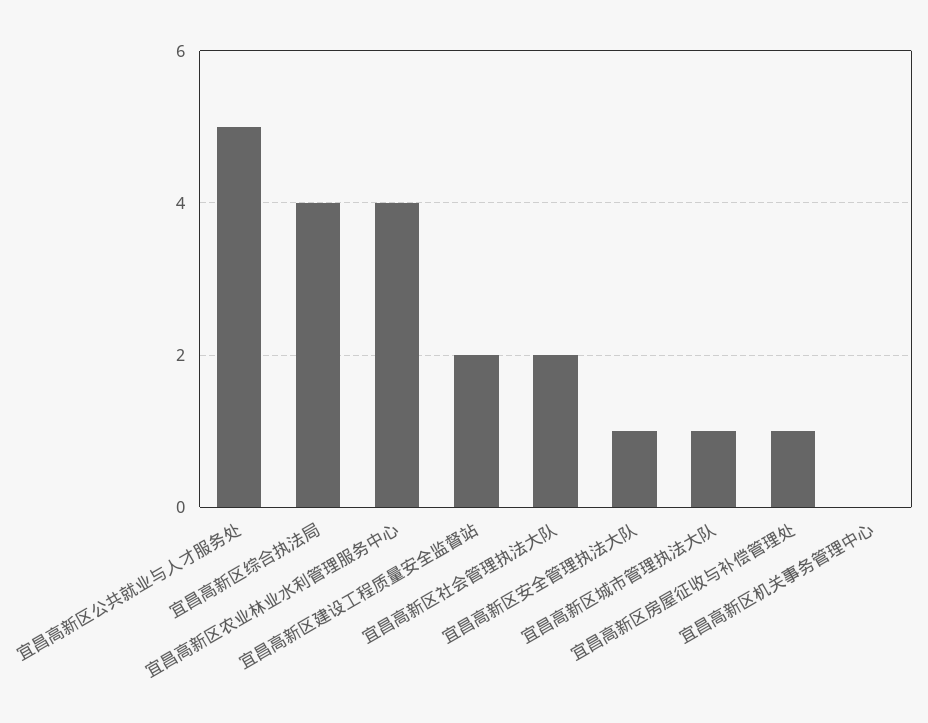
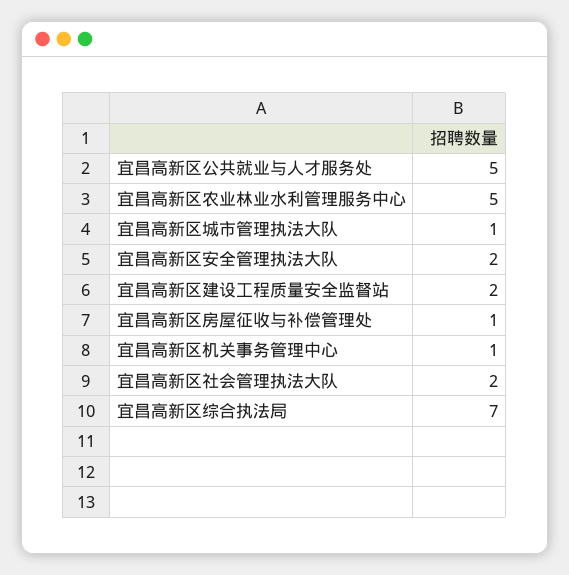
宜昌高新区综合执法局: 4 -> 7
宜昌高新区农业林业水利管理服务中心: 4 -> 5
宜昌高新区安全管理执法大队: 1 -> 2
宜昌高新区机关事务管理中心: 0 -> 1

